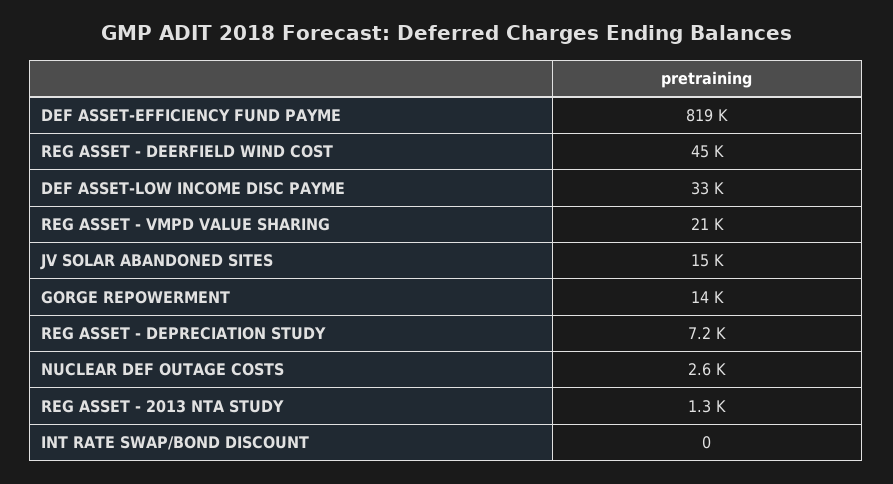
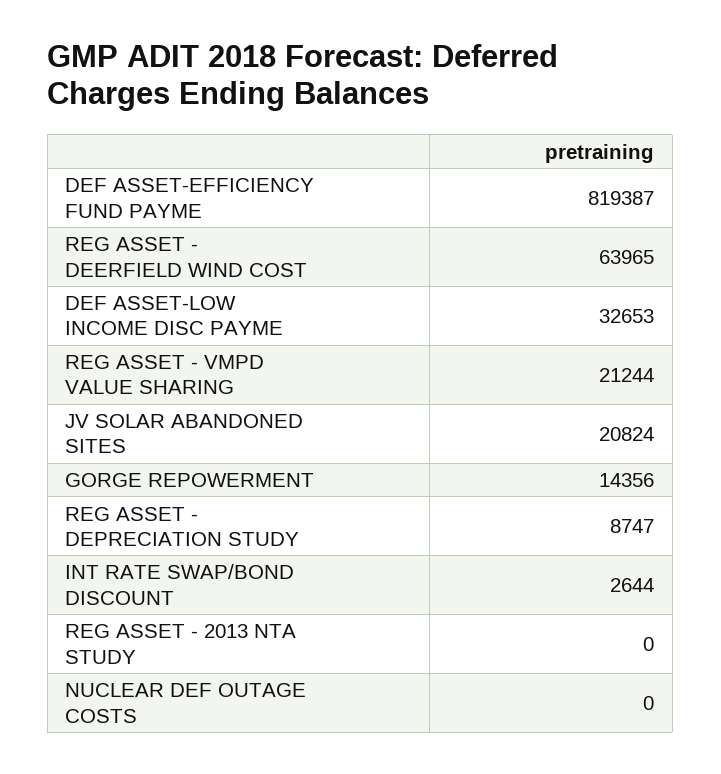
REG ASSET - DEERFIELD WIND COST: 45000 -> 63965
JV SOLAR ABANDONED SITES: 15000 -> 20824
REG ASSET - DEPRECIATION STUDY: 7200 -> 8747
NUCLEAR DEF OUTAGE COSTS: 2600 -> 0
REG ASSET - 2013 NTA STUDY: 1300 -> 0
INT RATE SWAP/BOND DISCOUNT: 0 -> 2644

